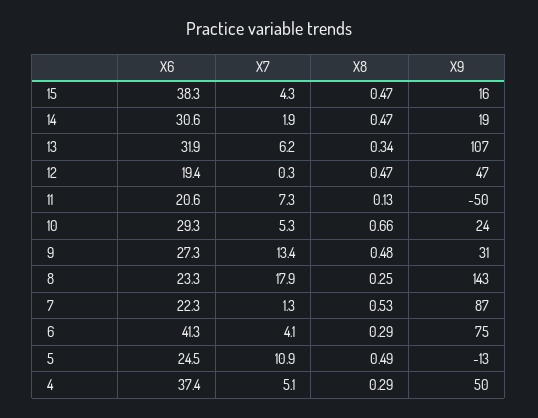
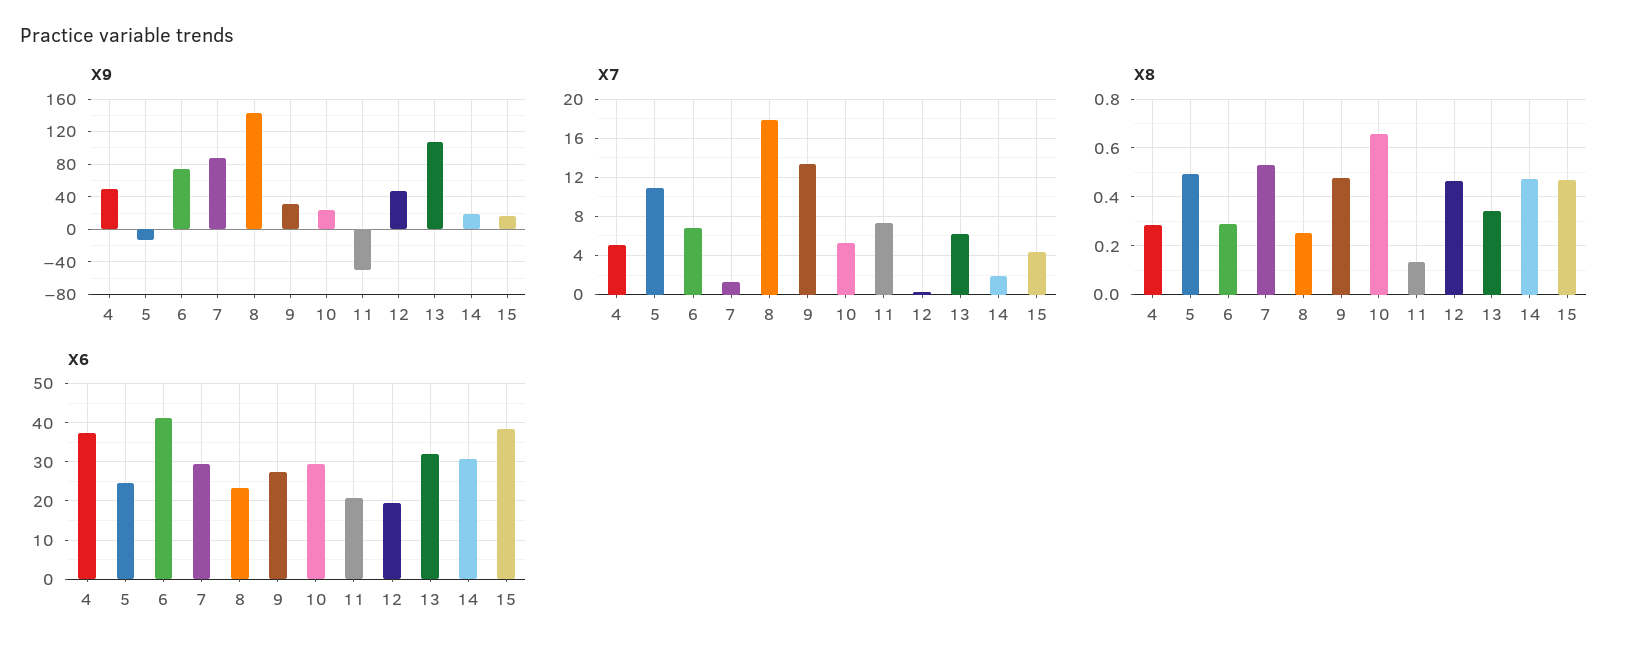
X6, 7: 22.3 -> 30
X7, 6: 4.1 -> 7

